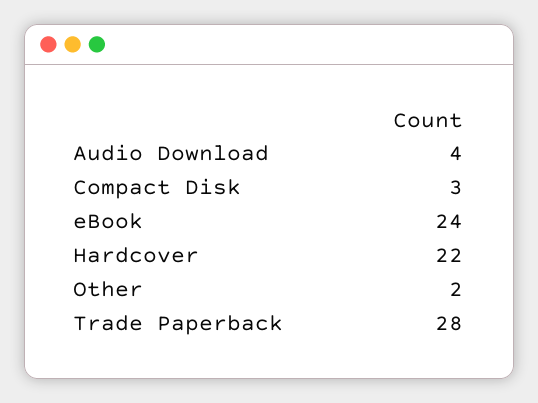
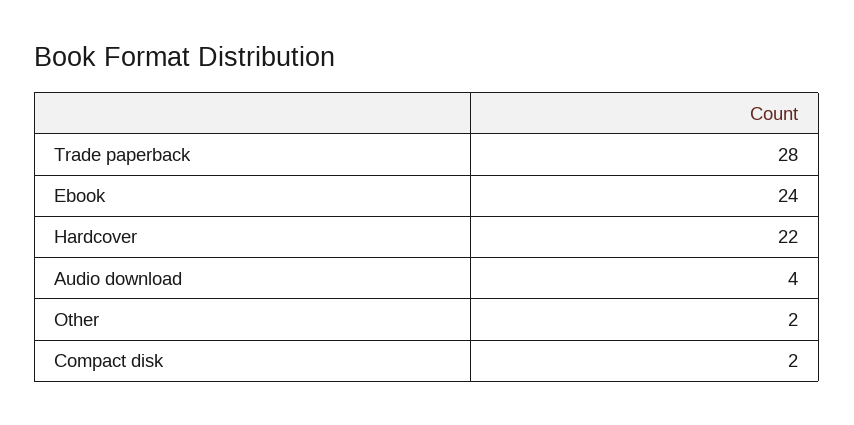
Compact Disk: 3 -> 2

